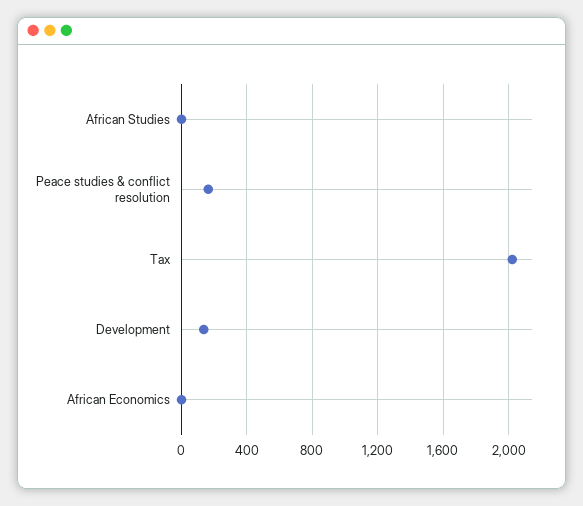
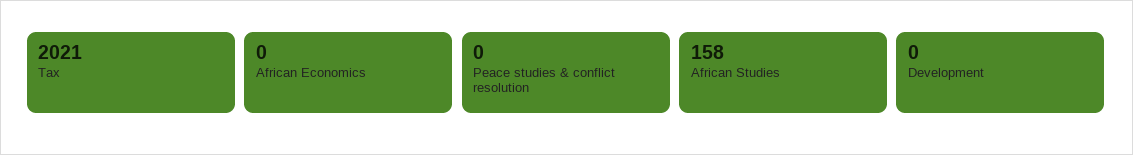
African Studies: 0 -> 158
Peace studies & conflict resolution: 150 -> 0
Development: 150 -> 0

